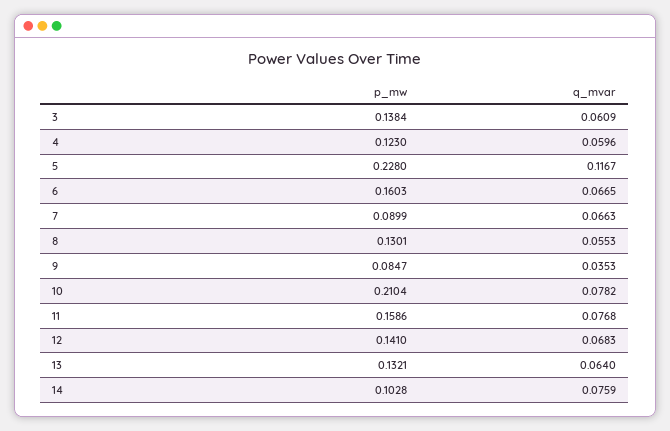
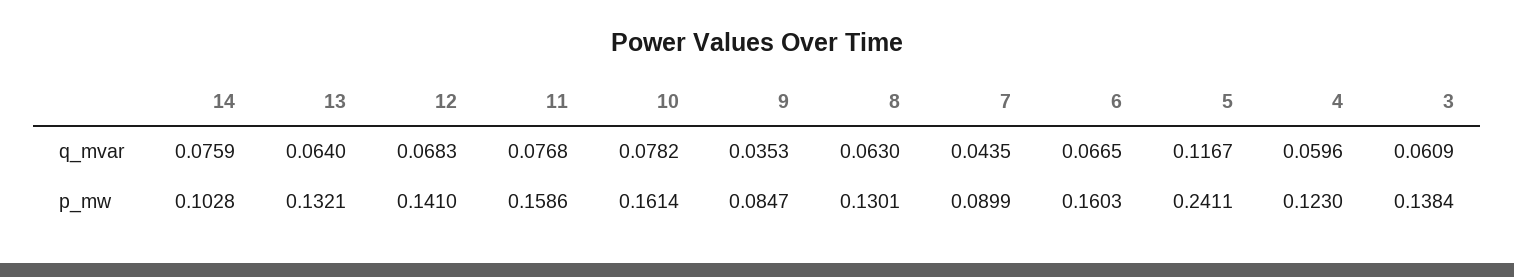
p_mw, 5: 0.228 -> 0.2411
q_mvar, 7: 0.0663 -> 0.0435
q_mvar, 8: 0.0553 -> 0.063
p_mw, 10: 0.2104 -> 0.1614

